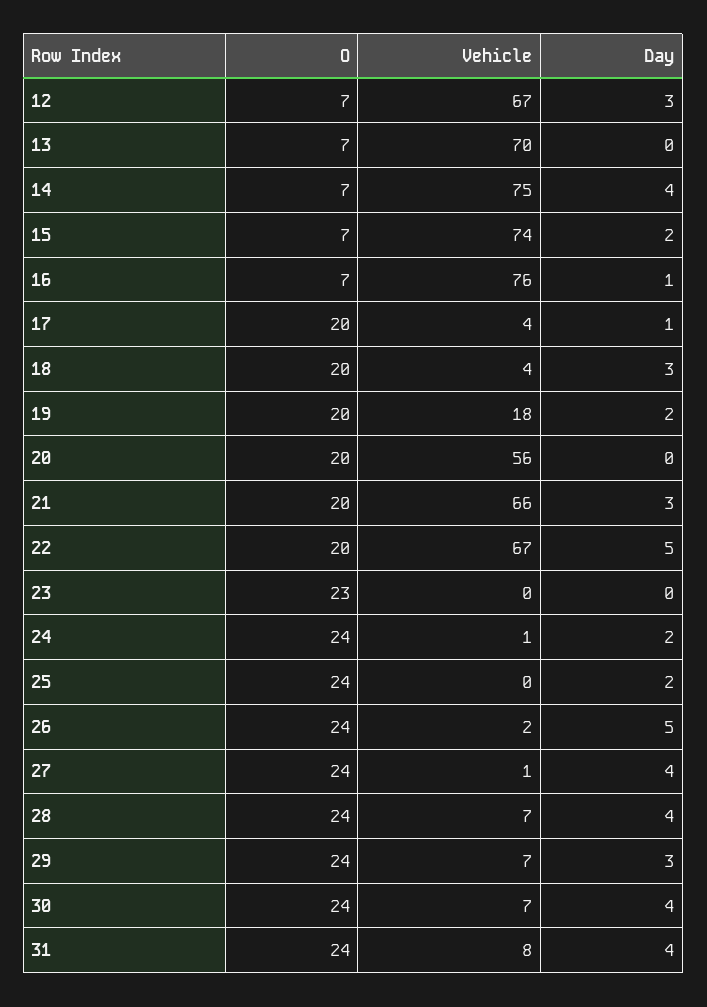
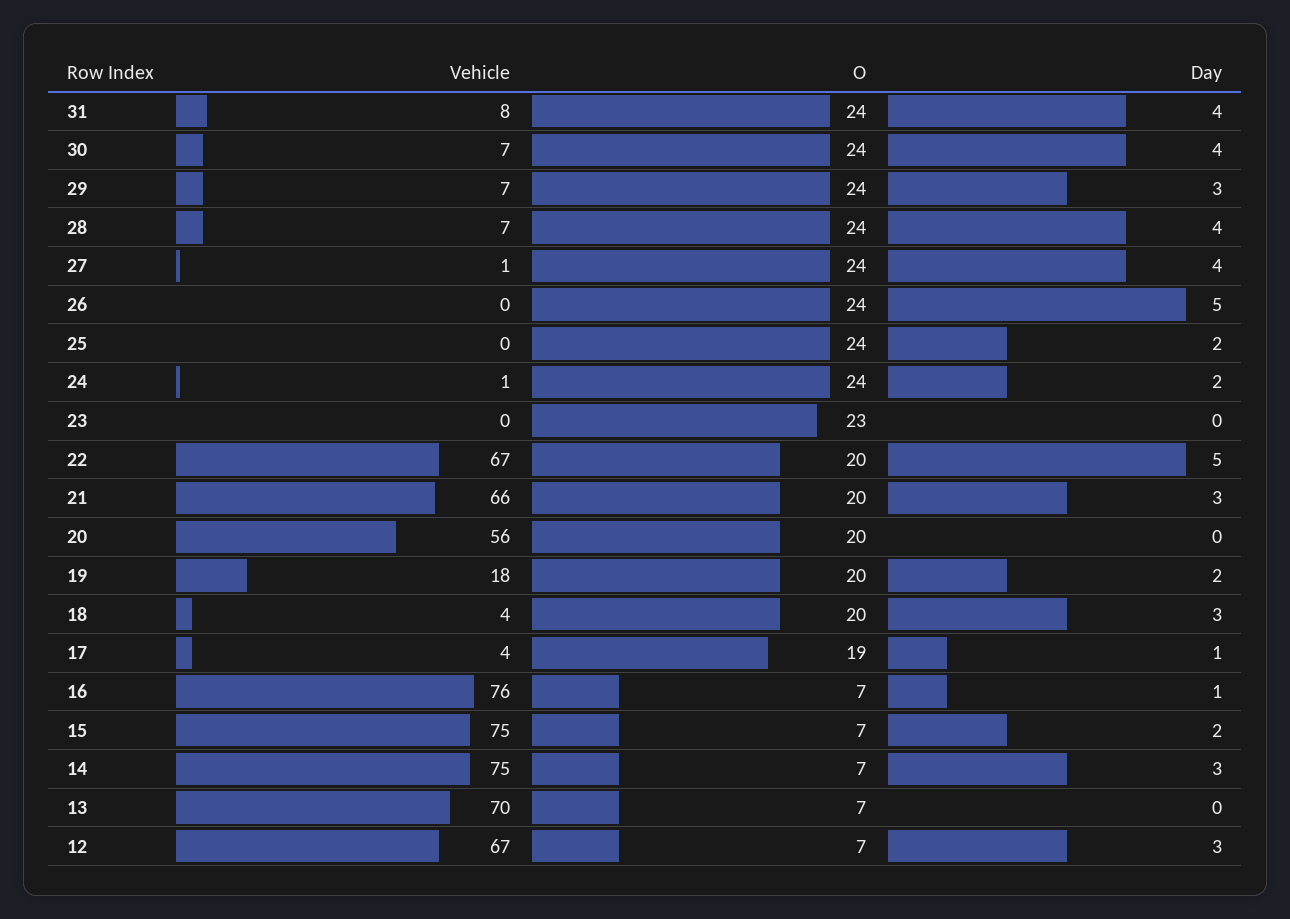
Day, 14: 4 -> 3
Vehicle, 15: 74 -> 75
O, 17: 20 -> 19
Vehicle, 26: 2 -> 0

